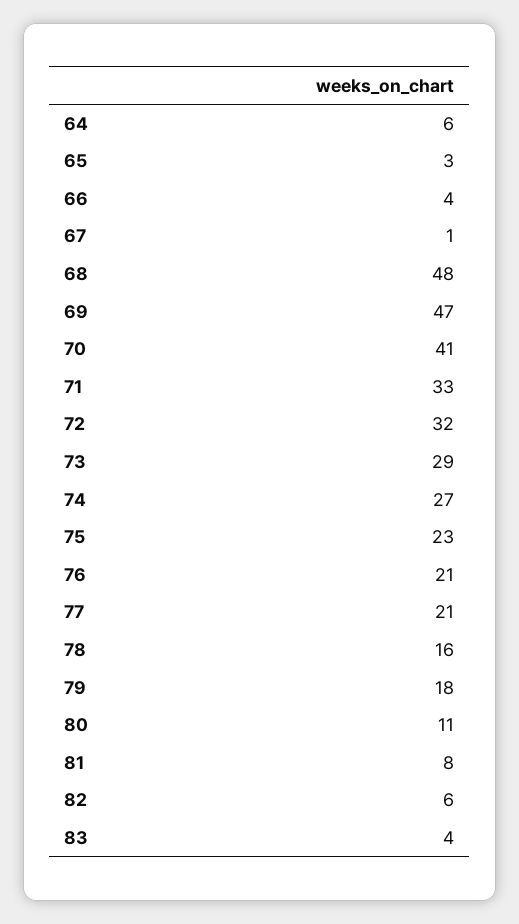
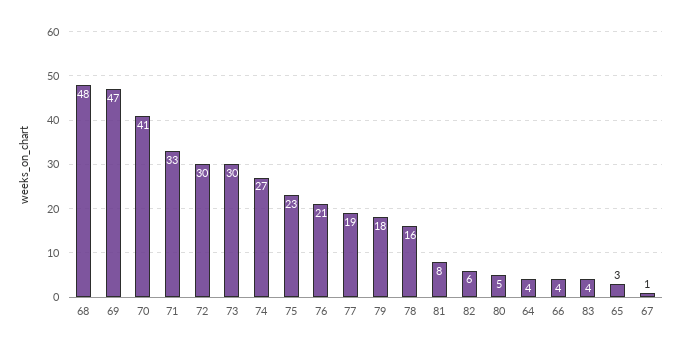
64: 6 -> 4
72: 32 -> 30
73: 29 -> 30
77: 21 -> 19
80: 11 -> 5

